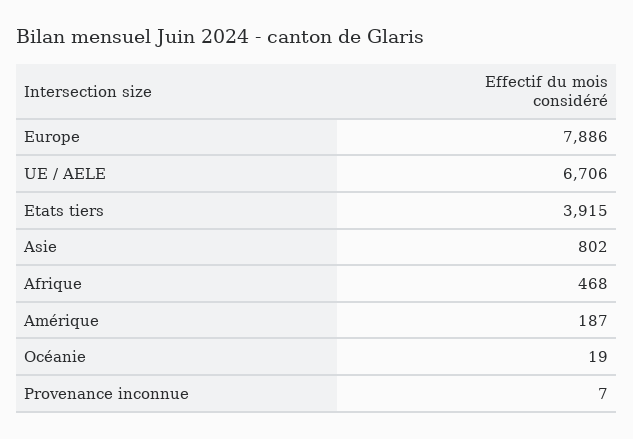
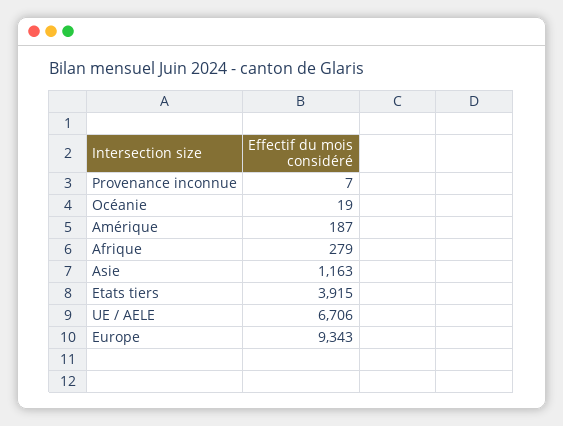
Europe: 7886 -> 9343
Asie: 802 -> 1163
Afrique: 468 -> 279

